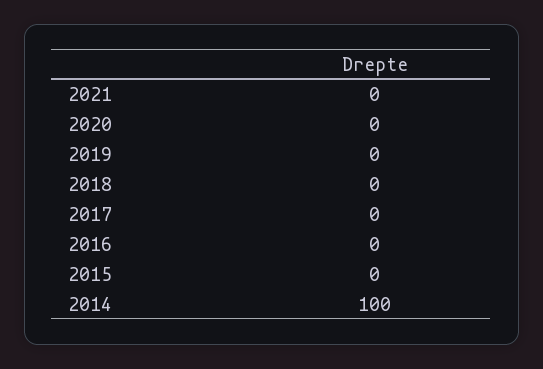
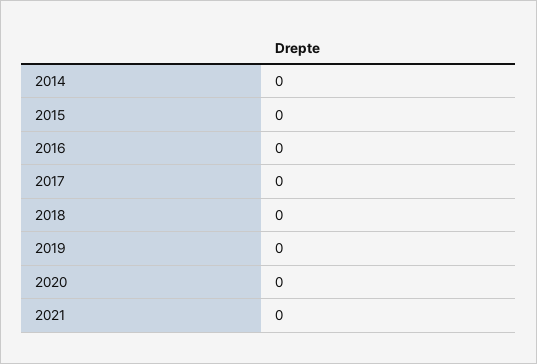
2014: 100 -> 0

